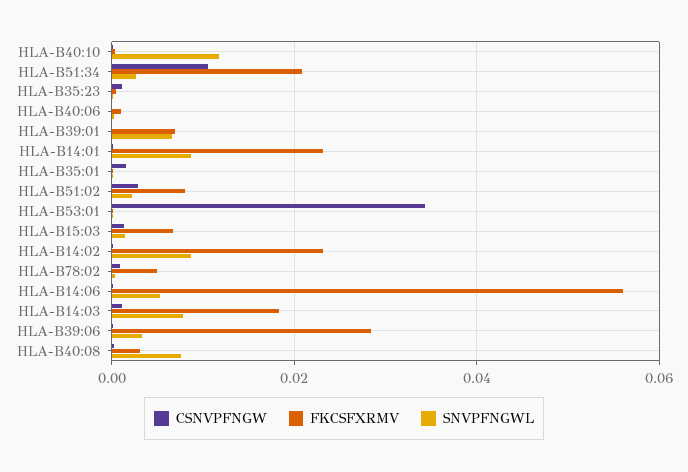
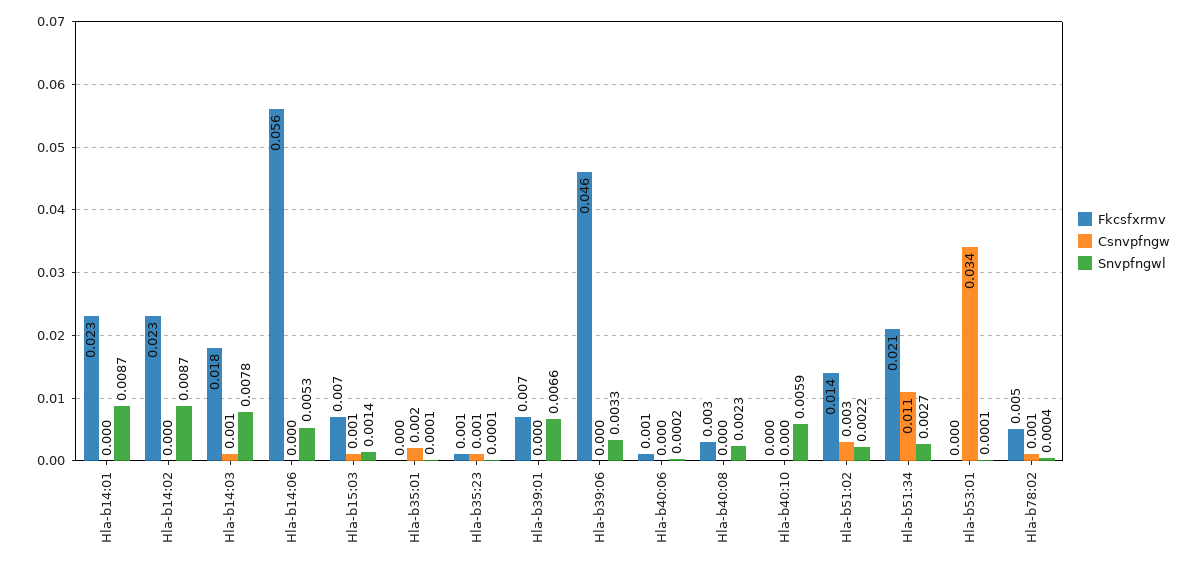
SNVPFNGWL, HLA-B40:10: 0.012 -> 0.0059
FKCSFXRMV, HLA-B51:02: 0.008 -> 0.014
FKCSFXRMV, HLA-B39:06: 0.028 -> 0.046
SNVPFNGWL, HLA-B40:08: 0.008 -> 0.0023

